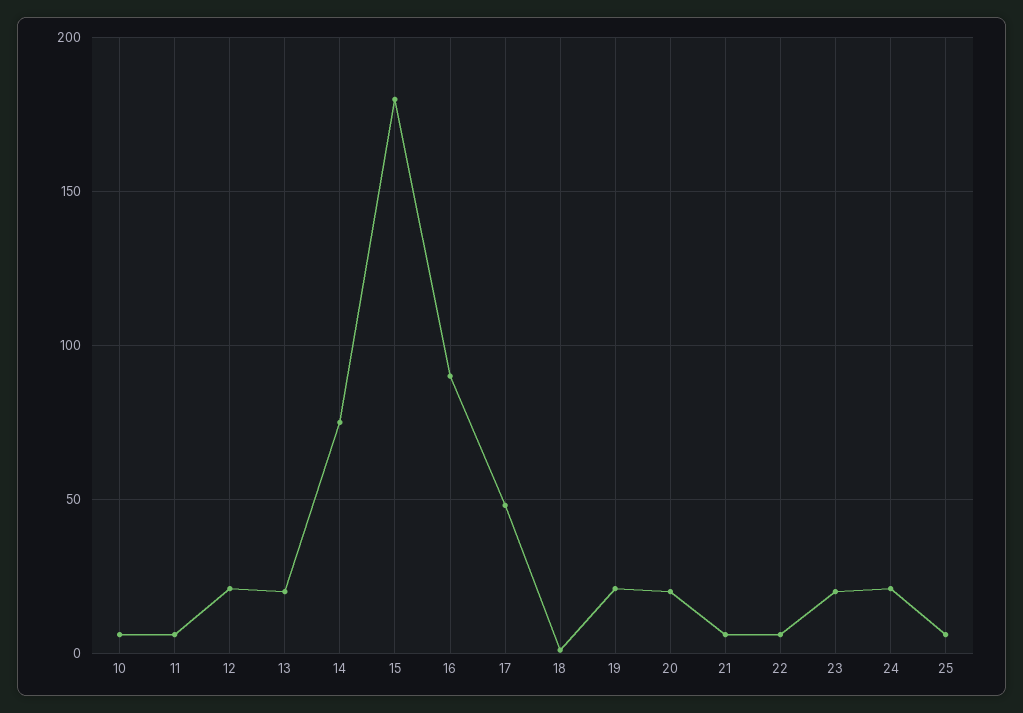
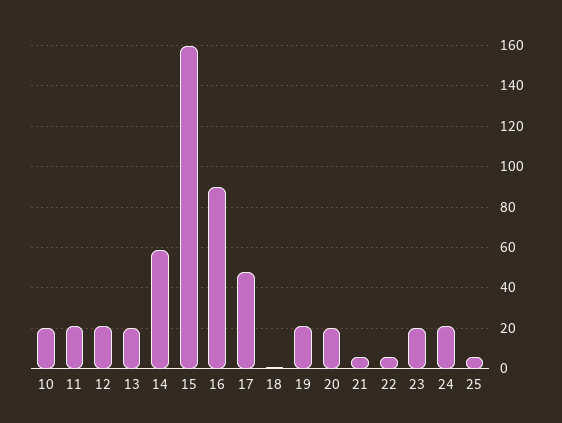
10: 5 -> 20
11: 5 -> 20
14: 75 -> 60
15: 180 -> 160

